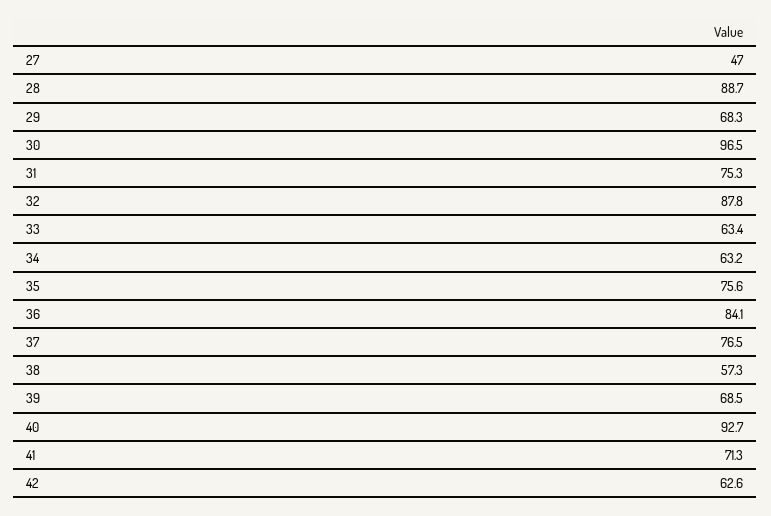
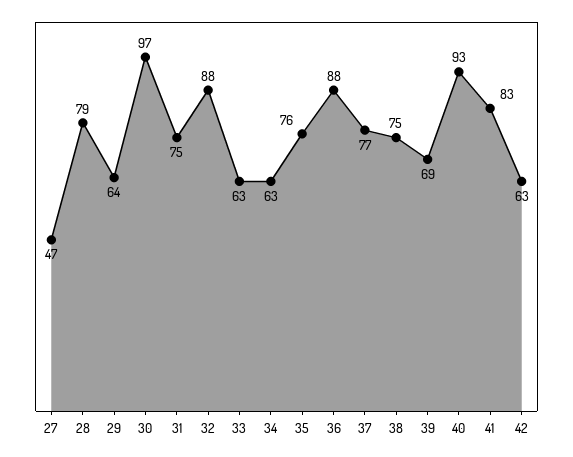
28: 88.7 -> 79
29: 68.3 -> 64
36: 84.1 -> 88
38: 57.3 -> 75
41: 71.3 -> 83

